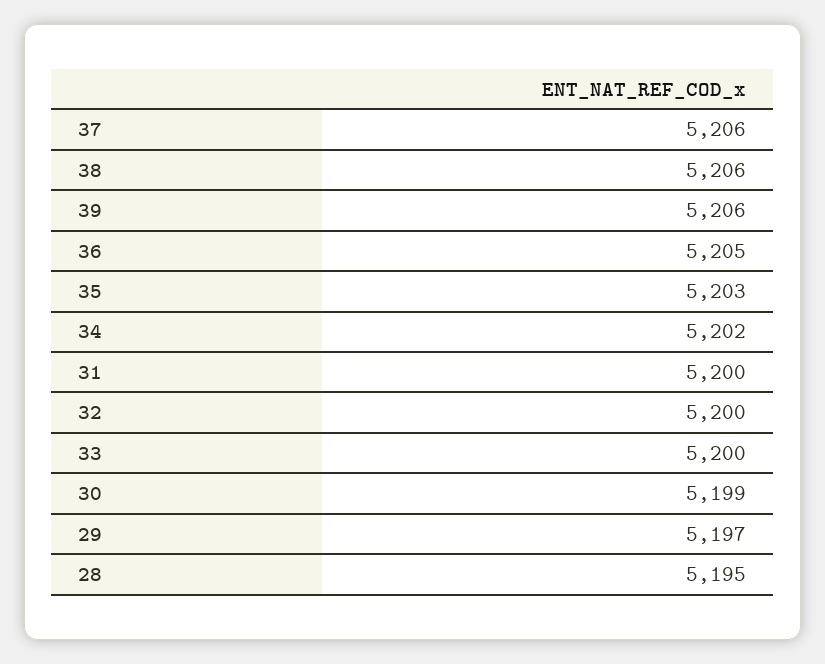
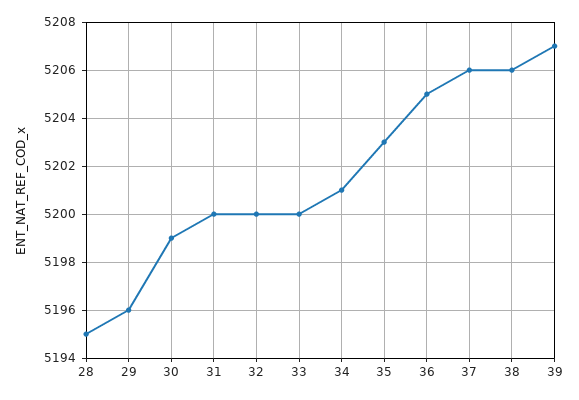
39: 5206 -> 5207
34: 5202 -> 5201
29: 5197 -> 5196

